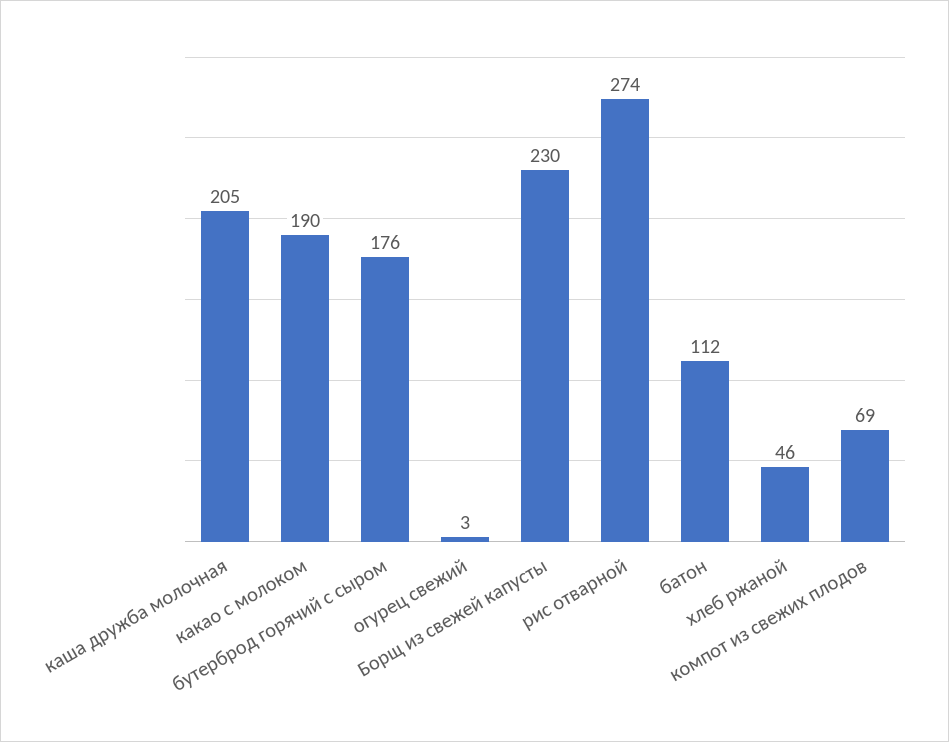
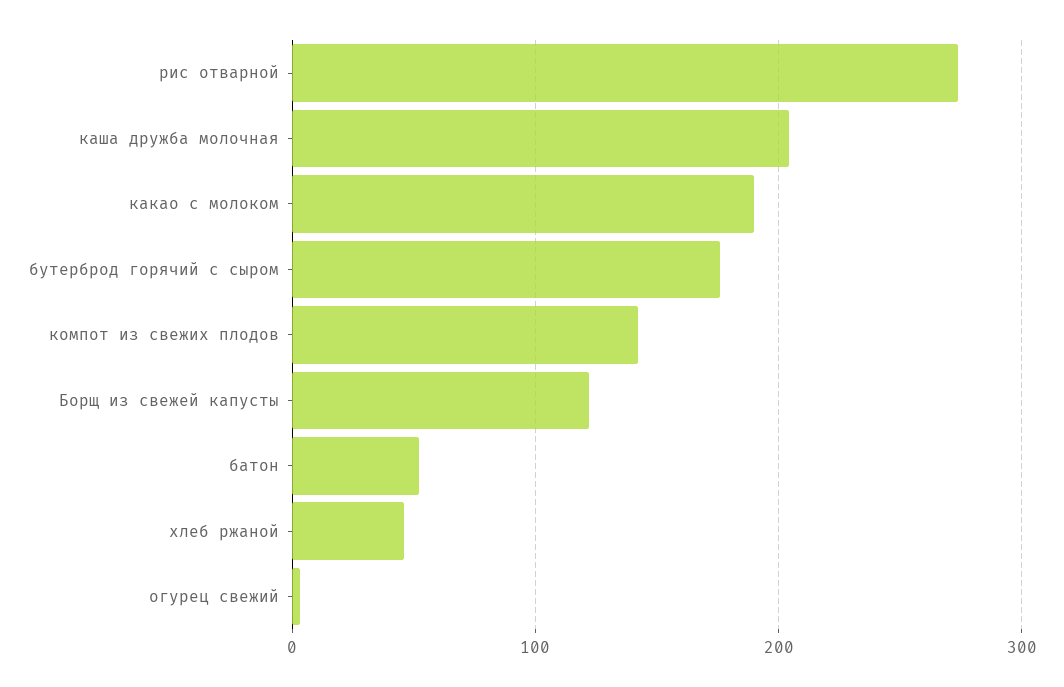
Борщ из свежей капусты: 230 -> 120
батон: 112 -> 50
компот из свежих плодов: 69 -> 140

